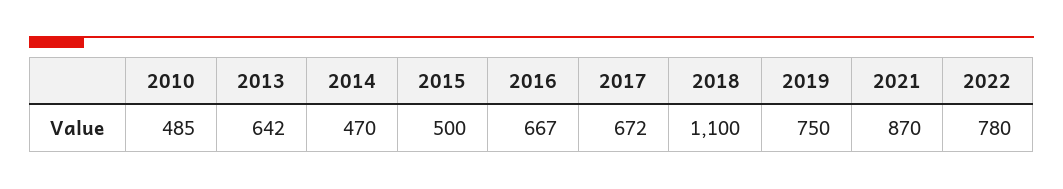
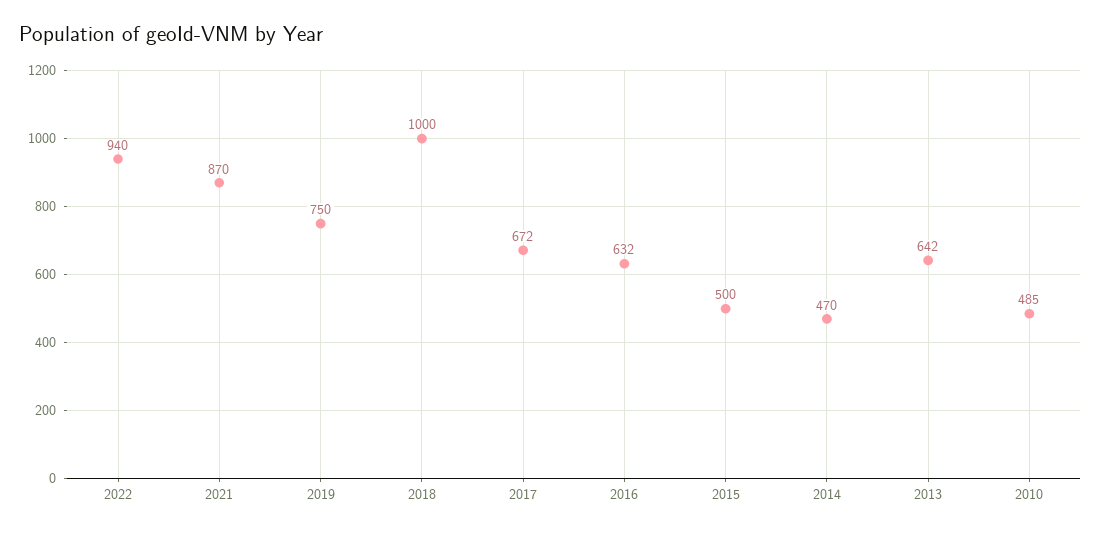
2016: 667 -> 632
2018: 1100 -> 1000
2022: 780 -> 940

